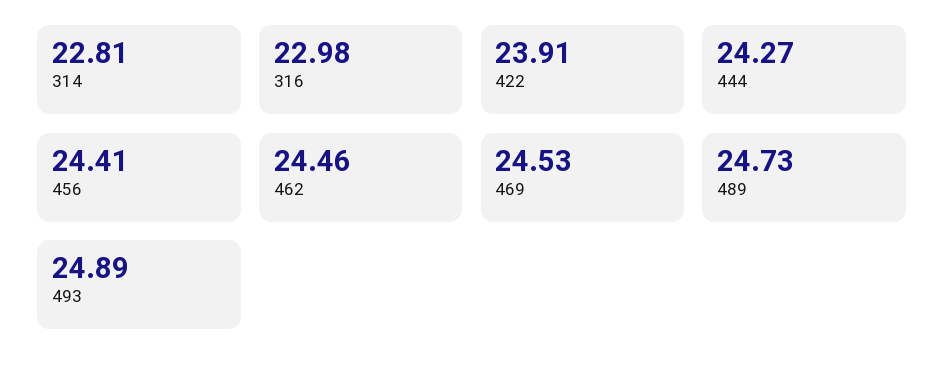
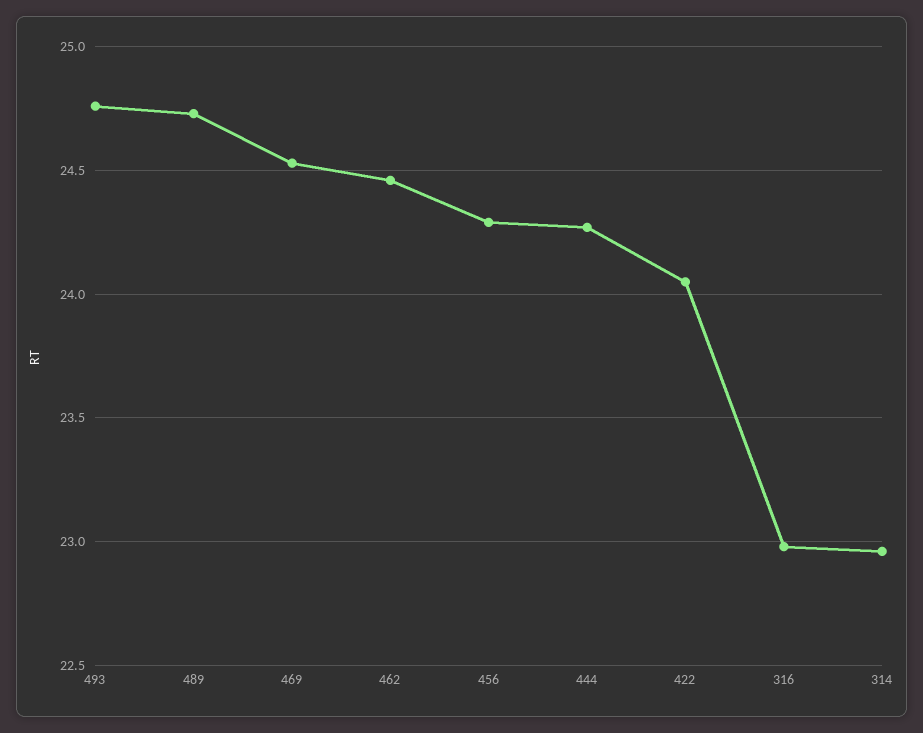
314: 22.81 -> 22.95
422: 23.91 -> 24.05
456: 24.41 -> 24.3
493: 24.89 -> 24.75

